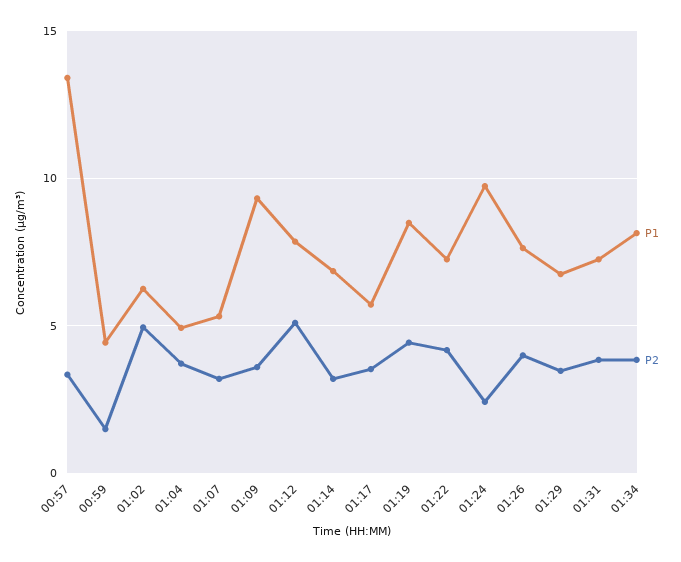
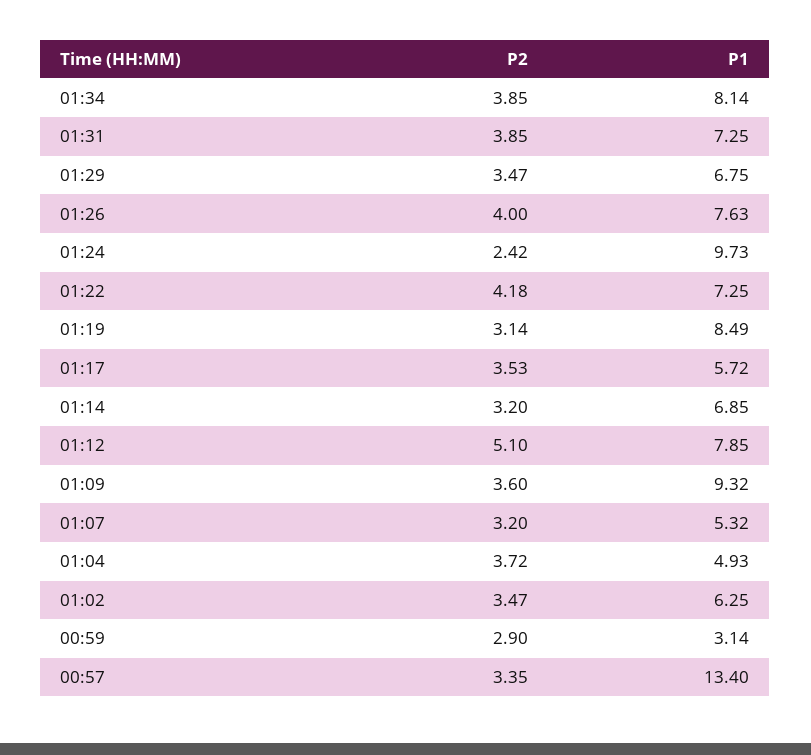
P1, 00:59: 4.5 -> 3.14
P2, 00:59: 1.5 -> 2.9
P2, 01:02: 5 -> 3.47
P2, 01:19: 4.5 -> 3.14

